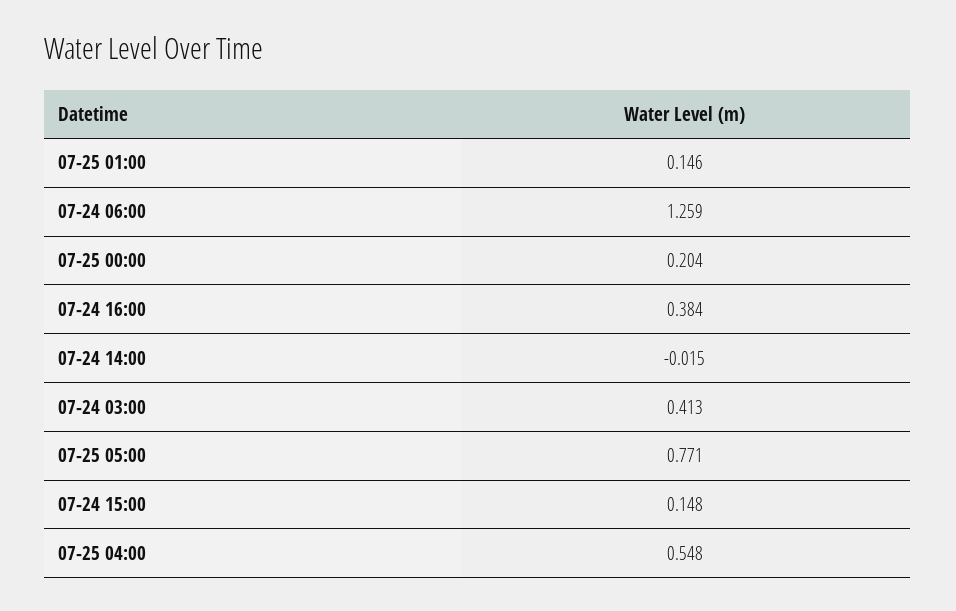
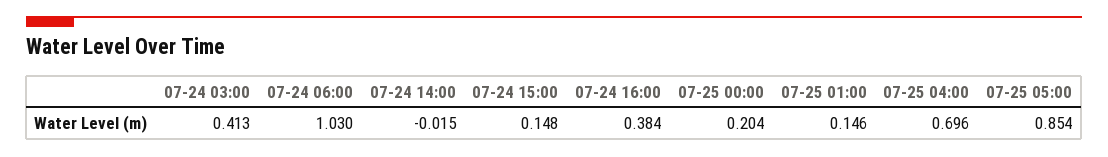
07-24 06:00: 1.259 -> 1.03
07-25 05:00: 0.771 -> 0.854
07-25 04:00: 0.548 -> 0.696

